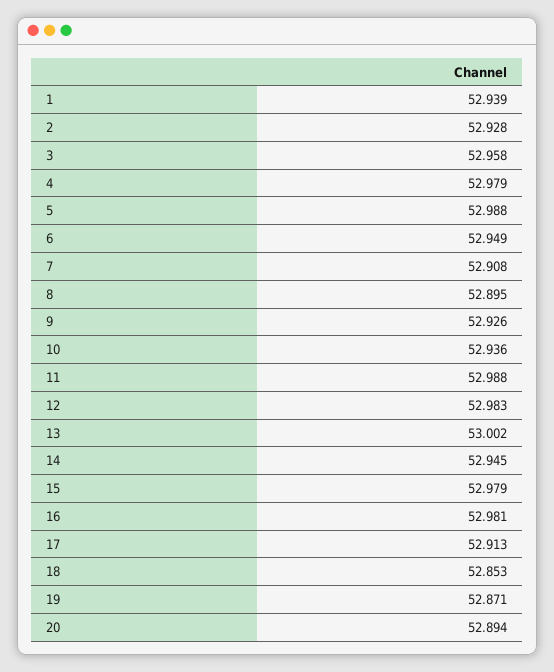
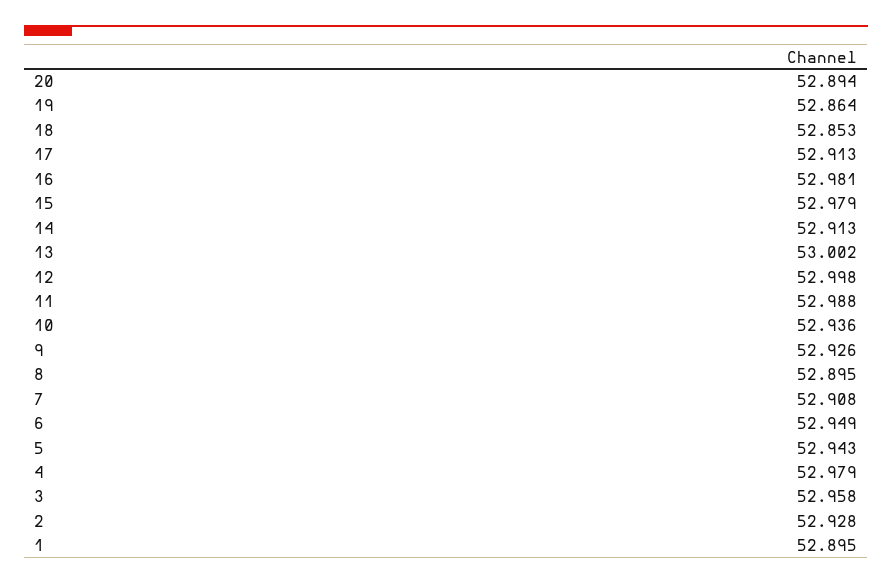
1: 52.939 -> 52.895
5: 52.988 -> 52.943
12: 52.983 -> 52.998
14: 52.945 -> 52.913
19: 52.871 -> 52.864

